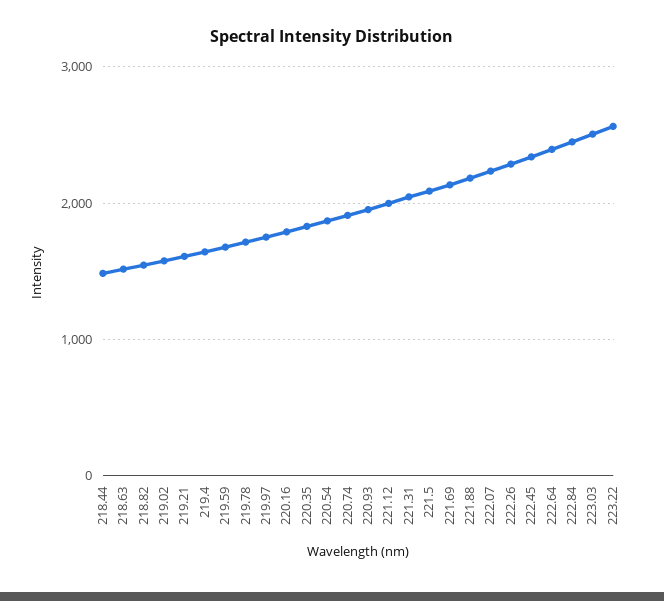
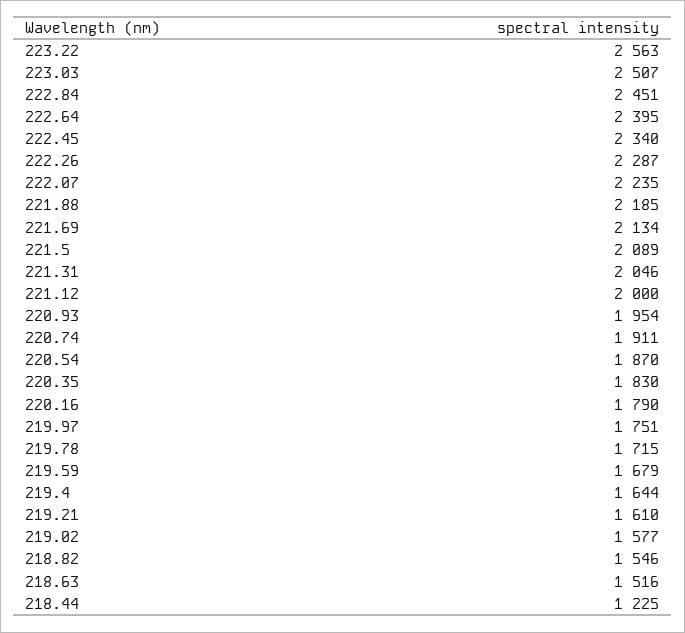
218.44: 1500 -> 1225

